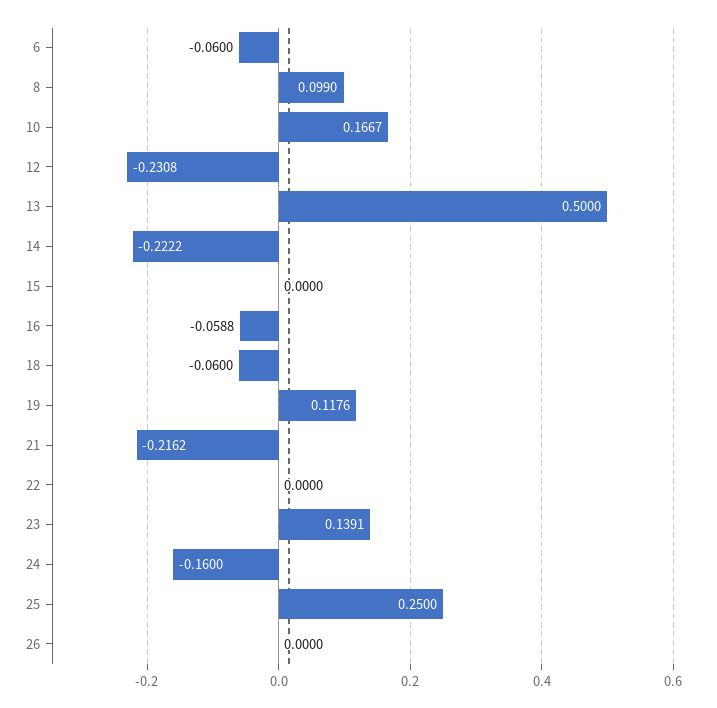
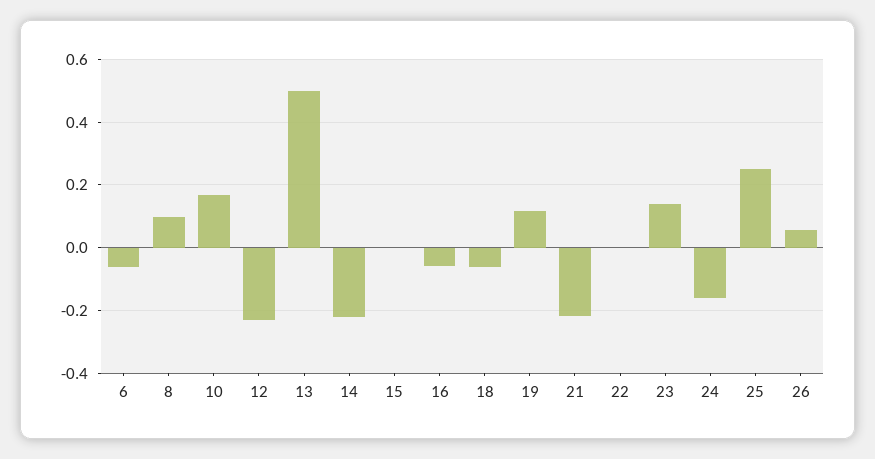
26: 0 -> 0.06

